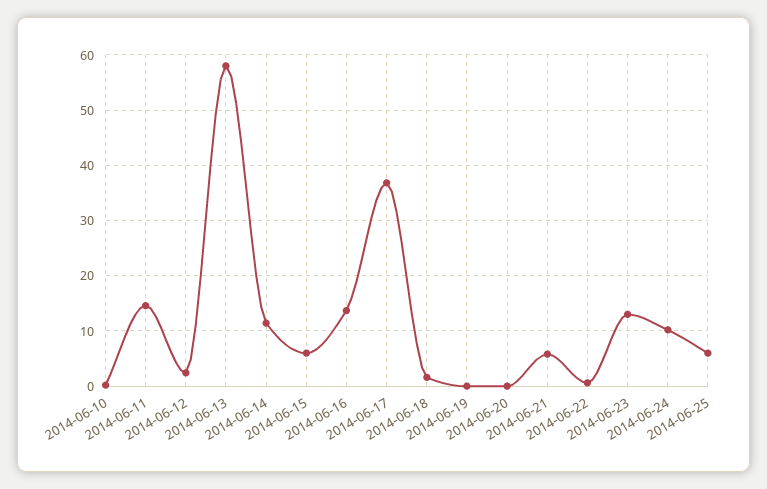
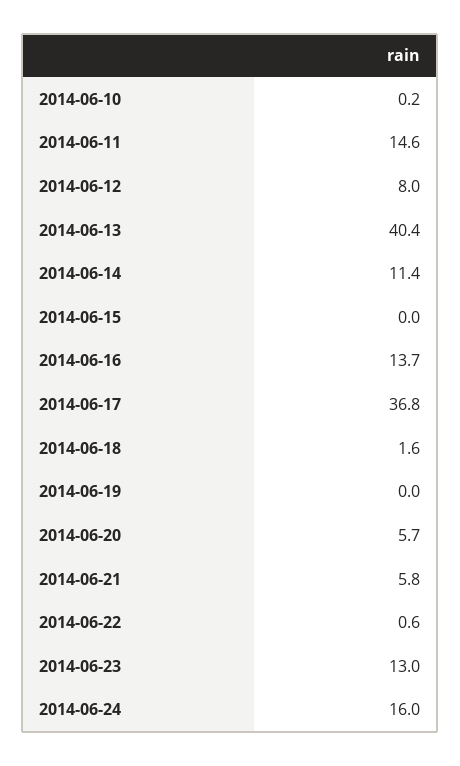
2014-06-12: 2 -> 8
2014-06-13: 58 -> 40.4
2014-06-15: 6 -> 0
2014-06-20: 0 -> 5.7
2014-06-24: 10 -> 16
2014-06-25: 6 -> none

